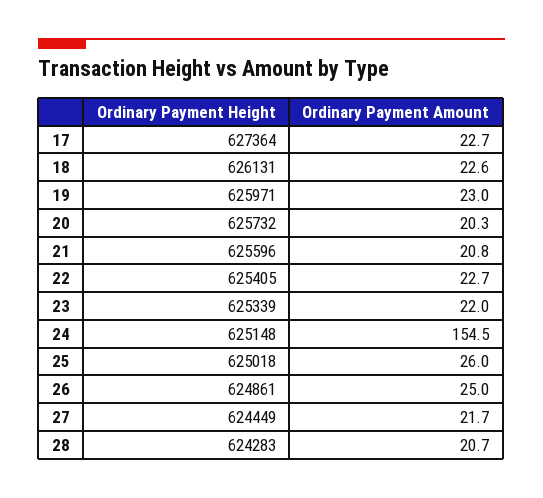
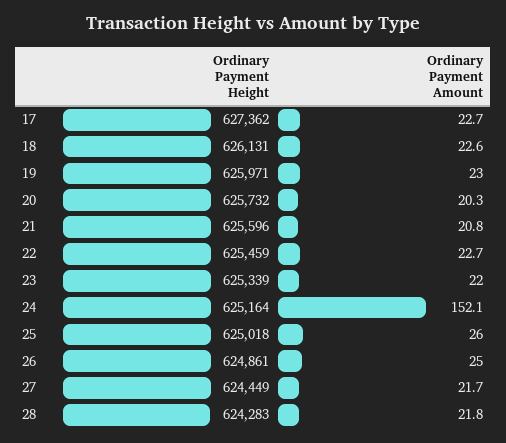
Ordinary Payment Height, 17: 627364 -> 627362
Ordinary Payment Height, 22: 625405 -> 625459
Ordinary Payment Height, 24: 625148 -> 625164
Ordinary Payment Amount, 24: 154.5 -> 152.1
Ordinary Payment Amount, 28: 20.7 -> 21.8

